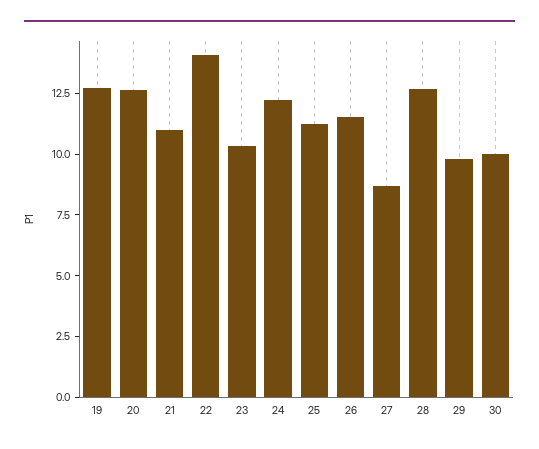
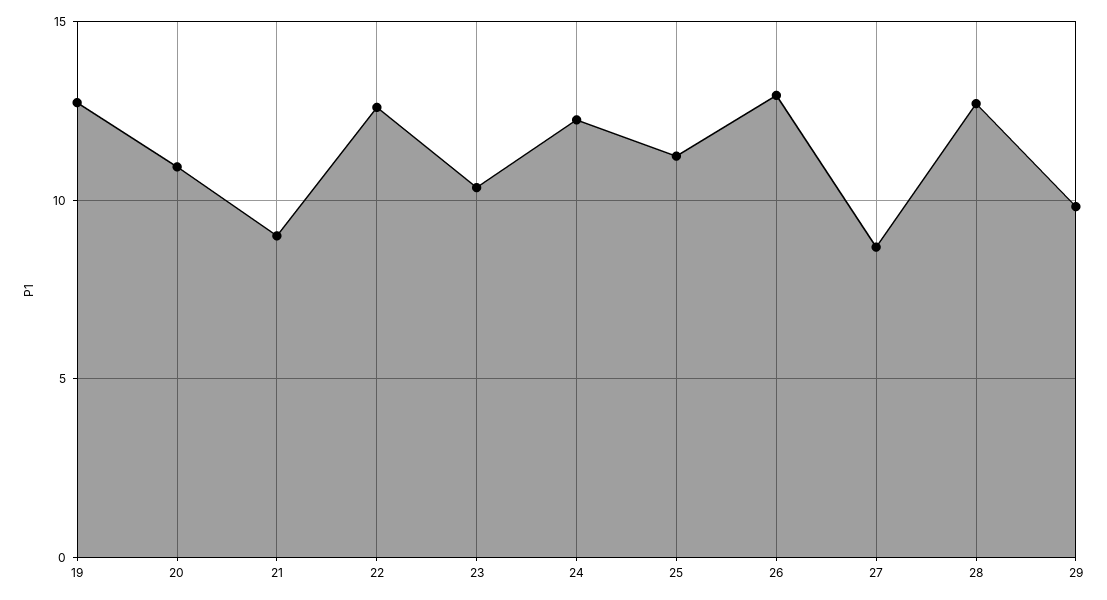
20: 12.5 -> 11
21: 11 -> 9
22: 14 -> 12.5
26: 11.5 -> 13
30: 10 -> none

